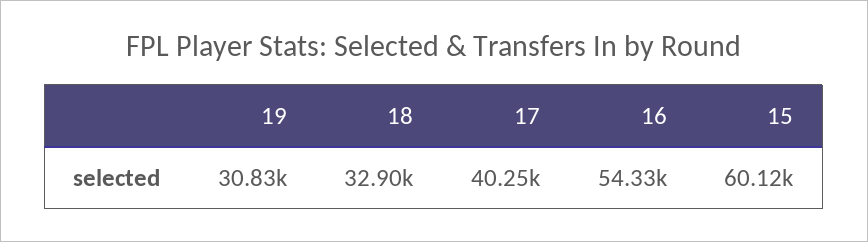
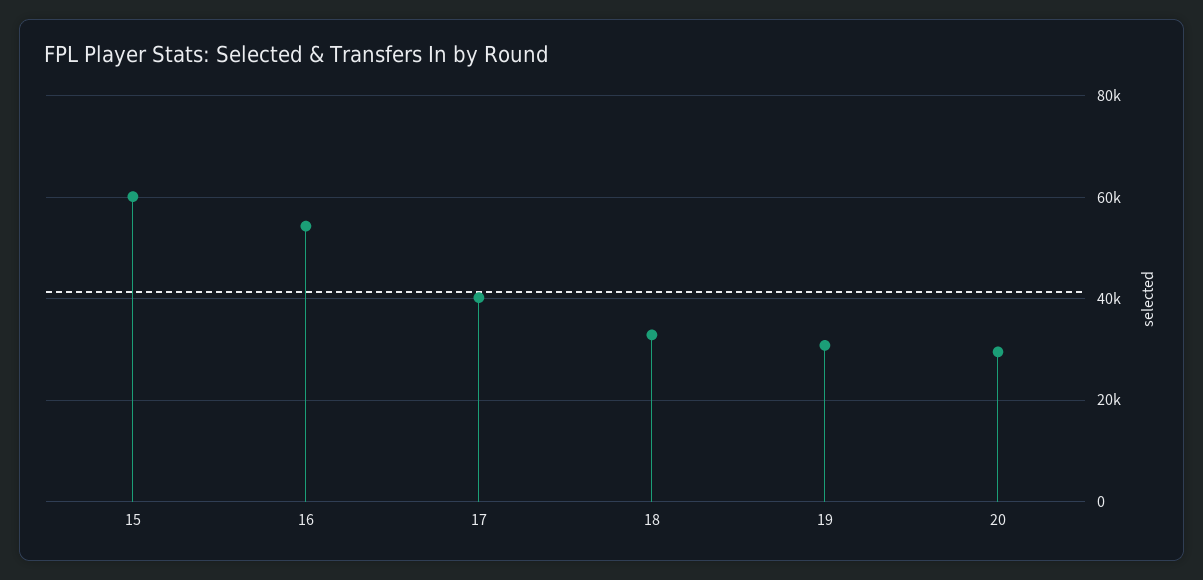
20: none -> 30000

